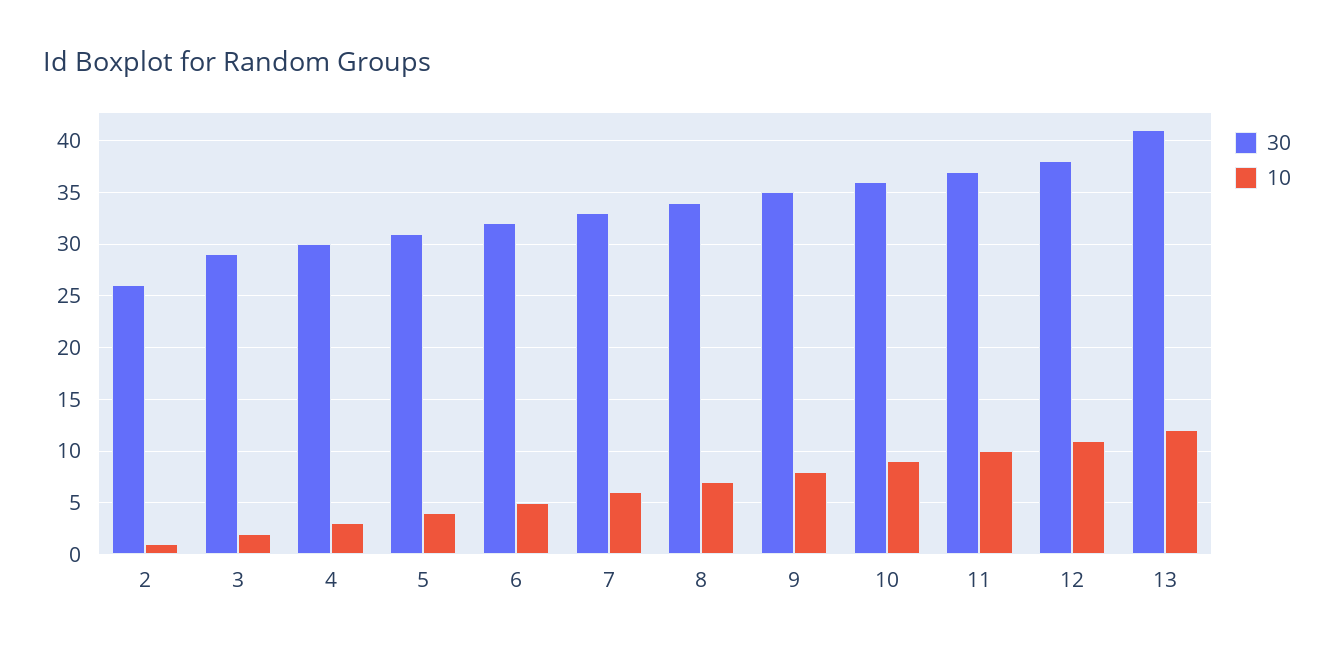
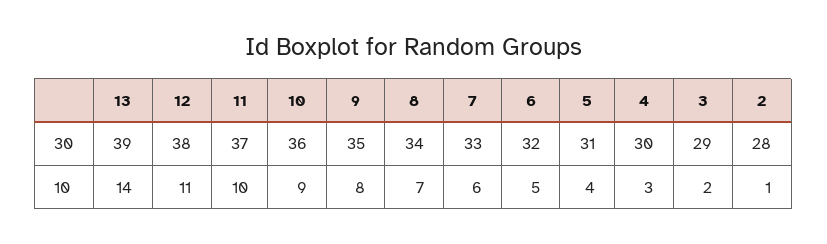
30, 2: 26 -> 28
30, 13: 41 -> 39
10, 13: 12 -> 14

